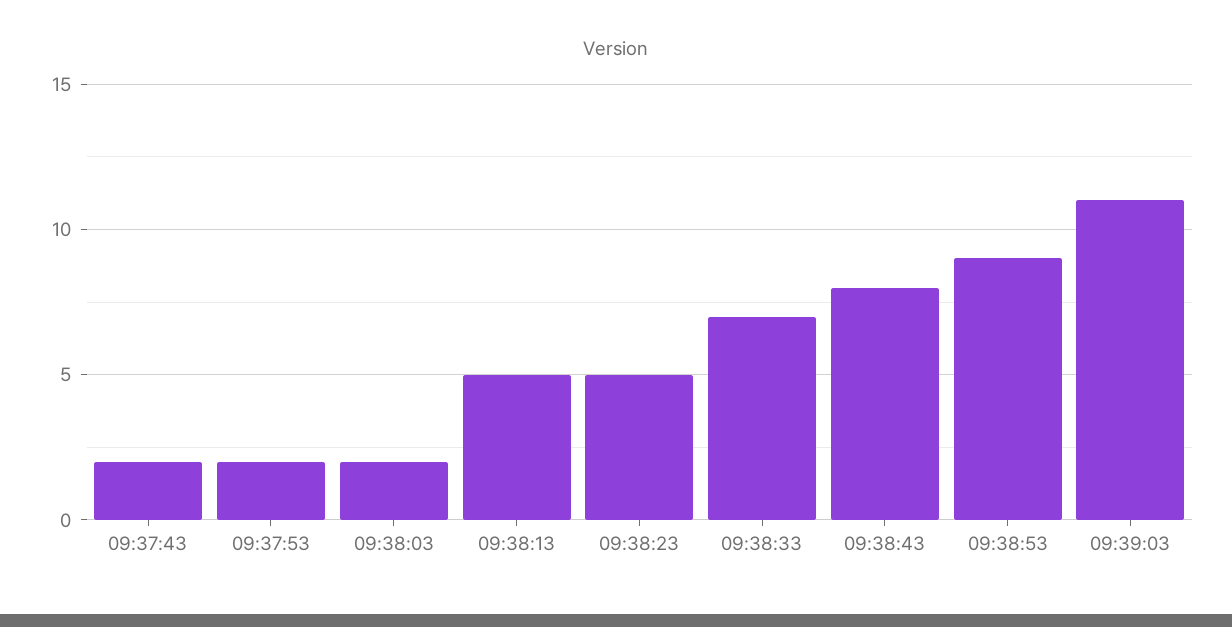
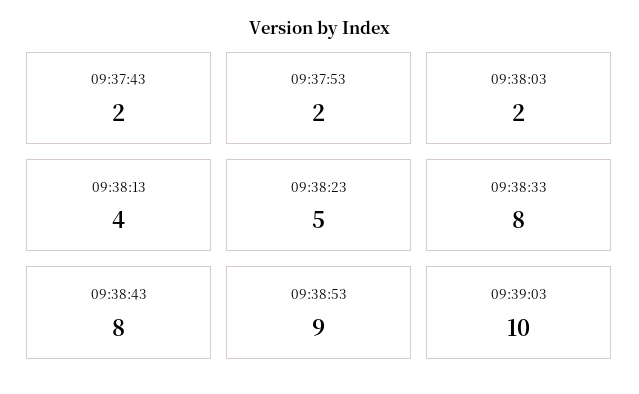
09:38:13: 5 -> 4
09:38:33: 7 -> 8
09:39:03: 11 -> 10

